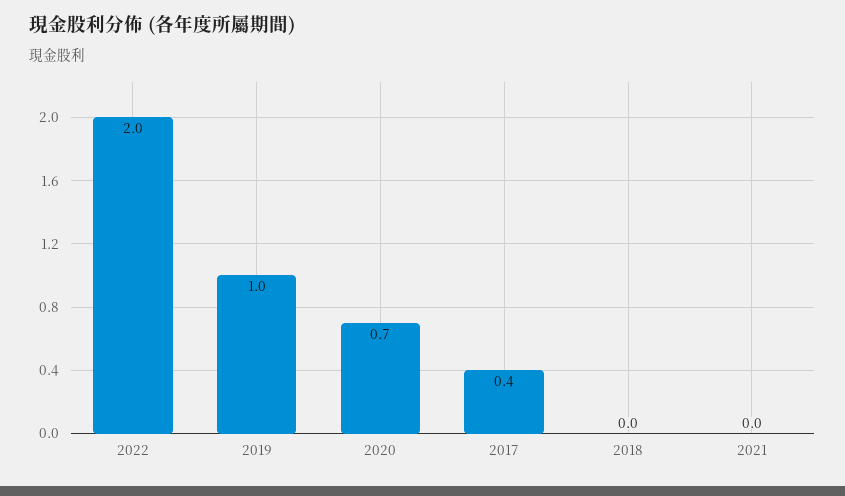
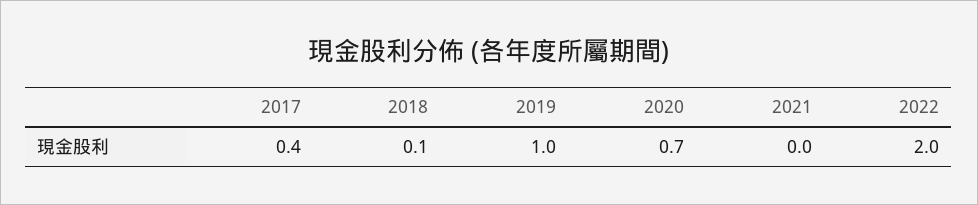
2018: 0 -> 0.1

